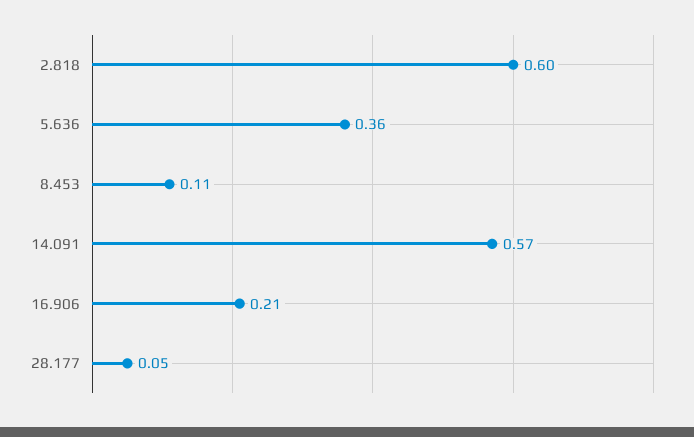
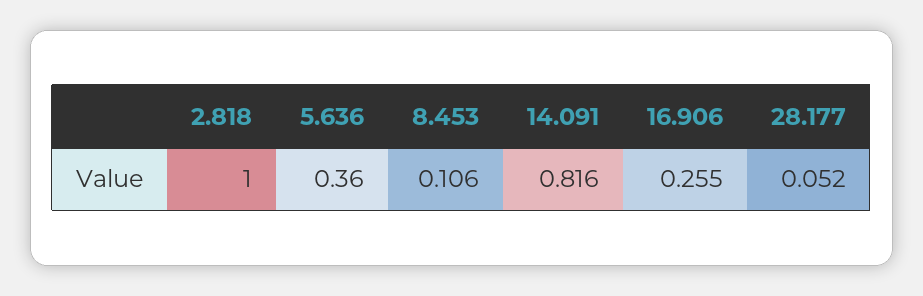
2.818: 0.6 -> 1
14.091: 0.57 -> 0.816
16.906: 0.21 -> 0.255

